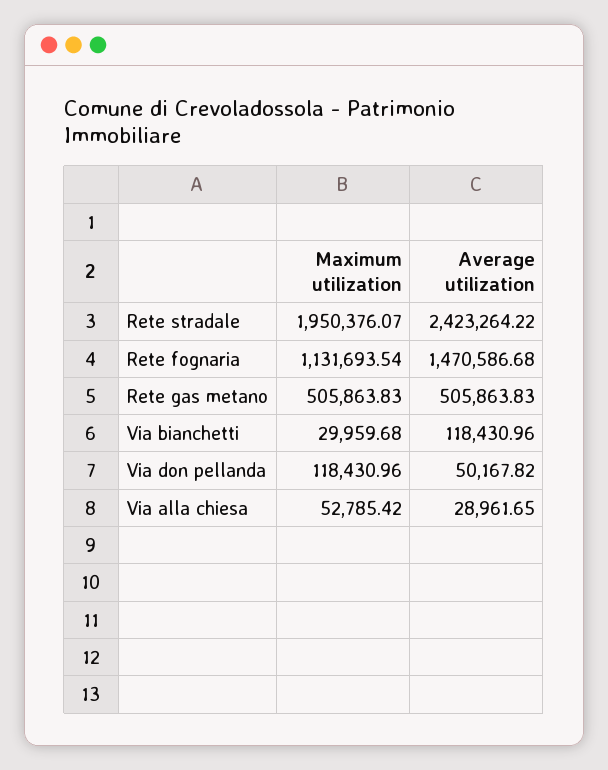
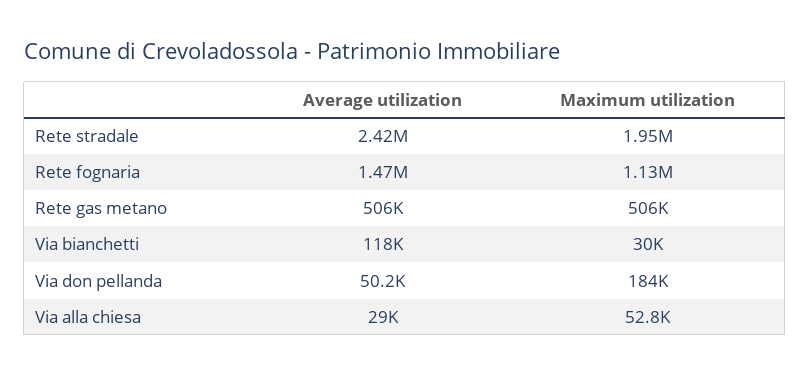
Maximum utilization, Via don pellanda: 118430.96 -> 184000

